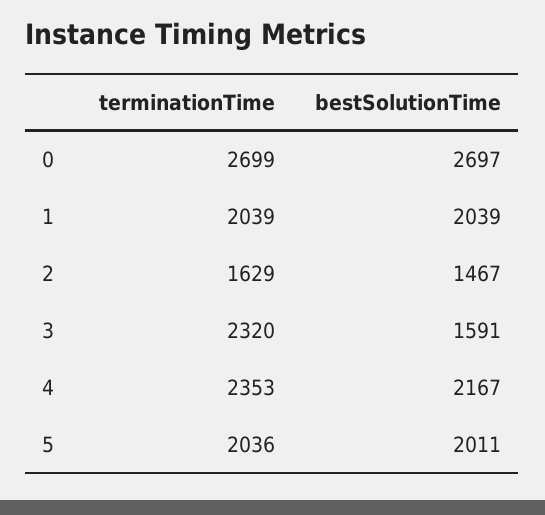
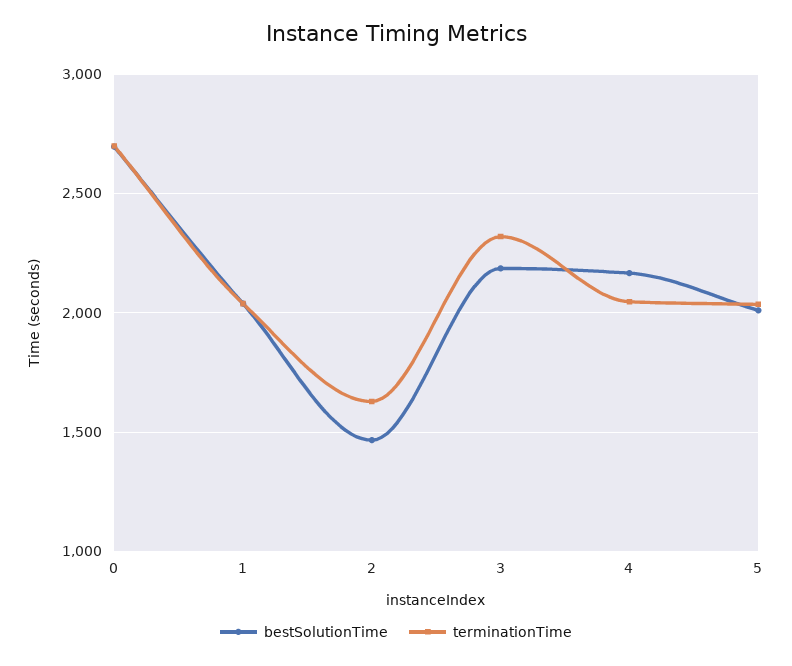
bestSolutionTime, 3: 1591 -> 2200
terminationTime, 4: 2353 -> 2050

